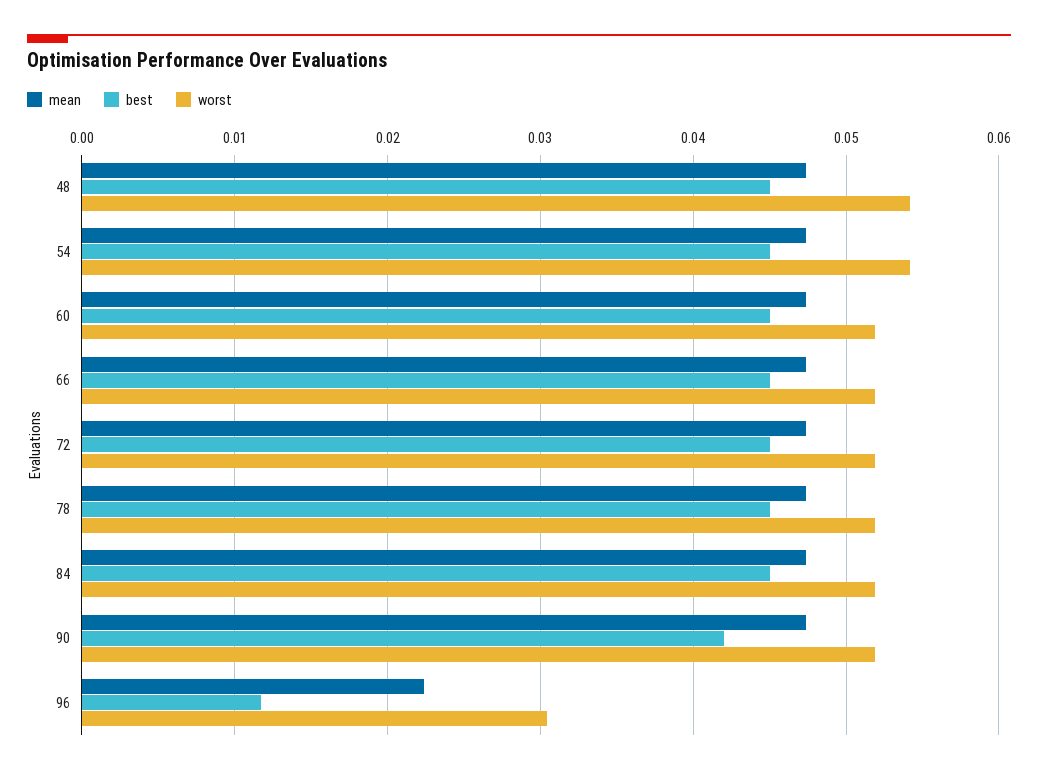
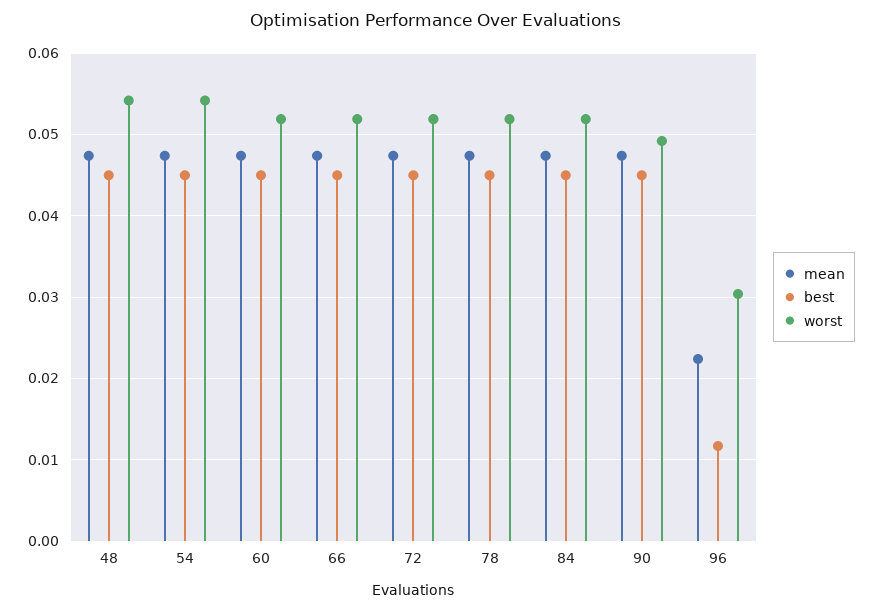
best, 90: 0.042 -> 0.045
worst, 90: 0.052 -> 0.049

